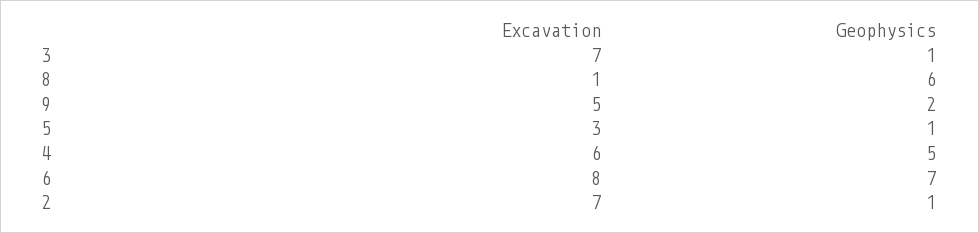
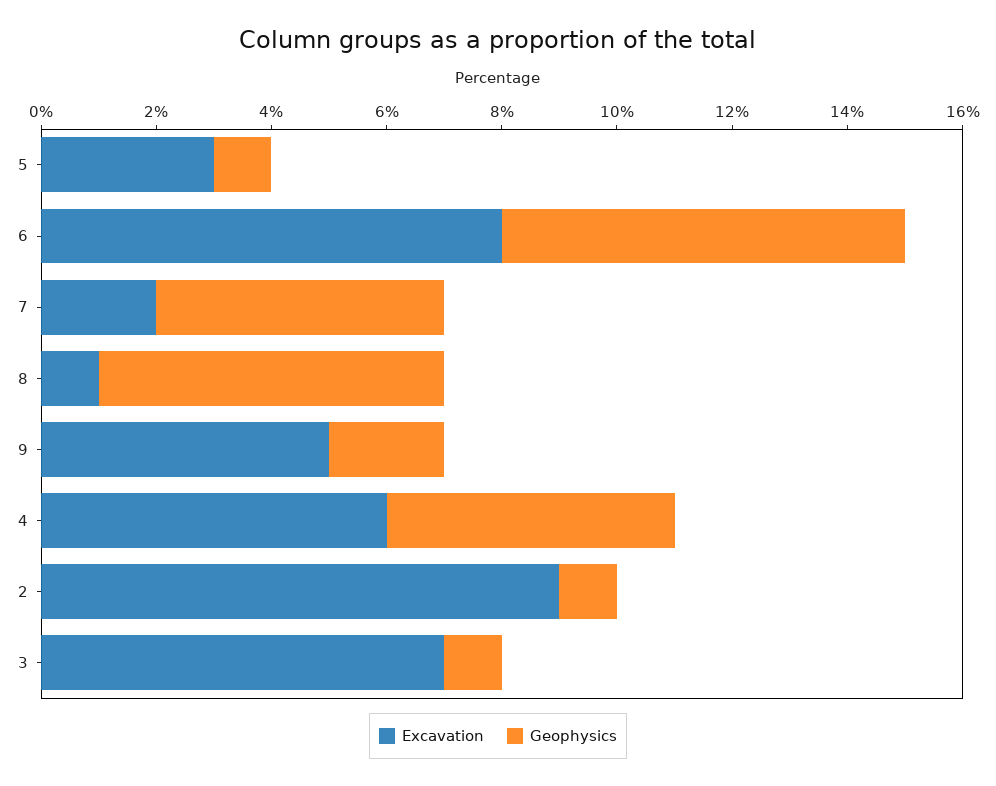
Excavation, 2: 7 -> 9
Excavation, 7: none -> 2
Geophysics, 7: none -> 5

